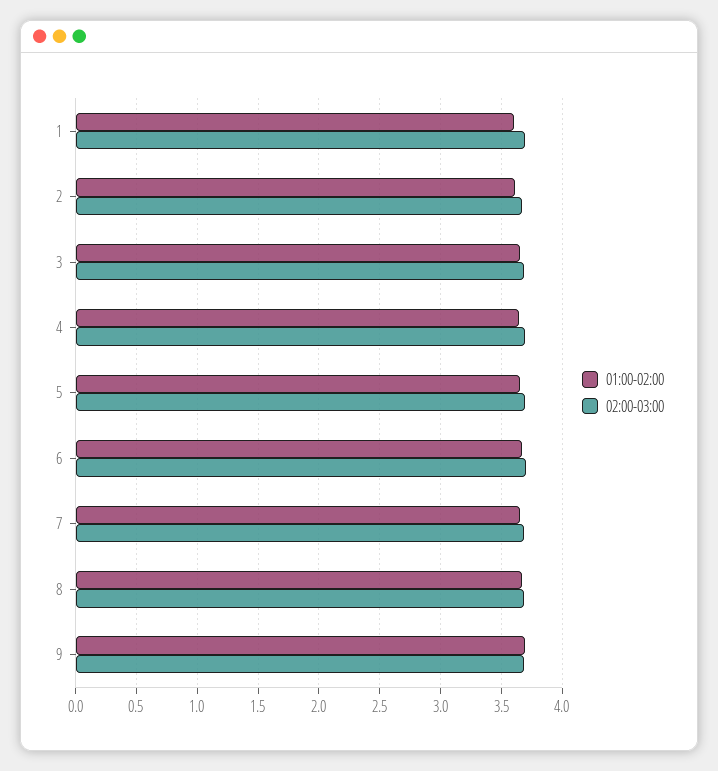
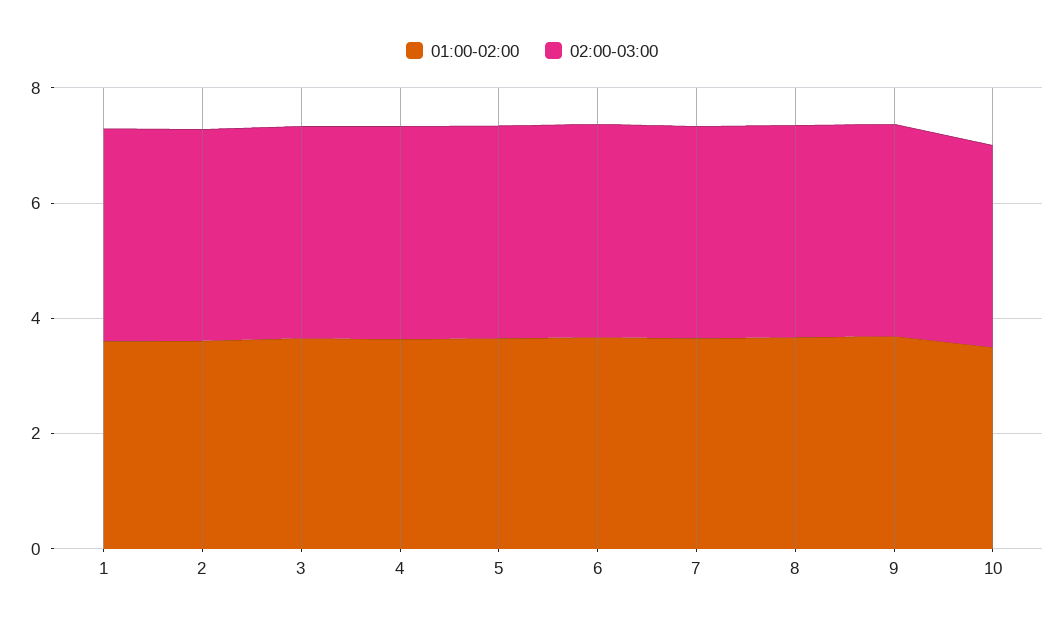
01:00-02:00, 10: none -> 3.5
02:00-03:00, 10: none -> 3.5

